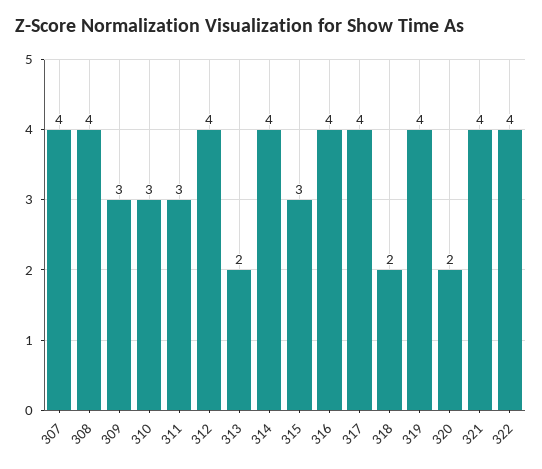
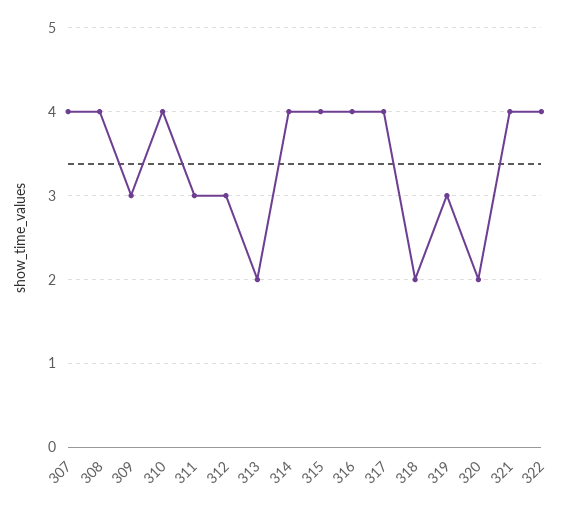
310: 3 -> 4
312: 4 -> 3
315: 3 -> 4
319: 4 -> 3

